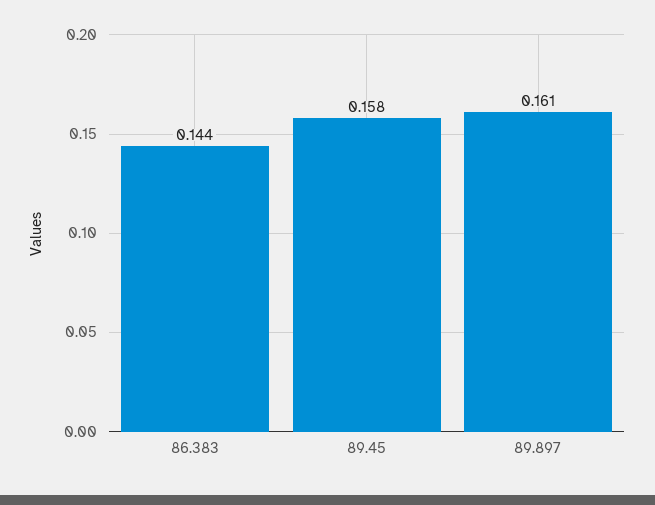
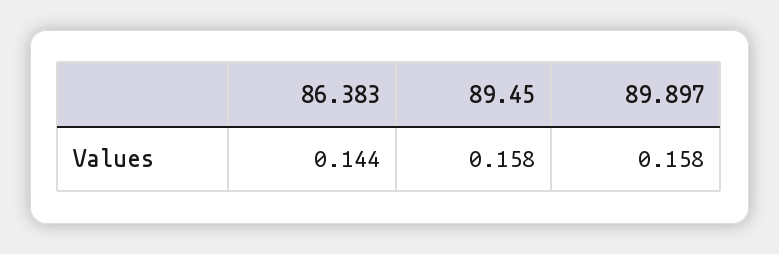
89.897: 0.161 -> 0.158

